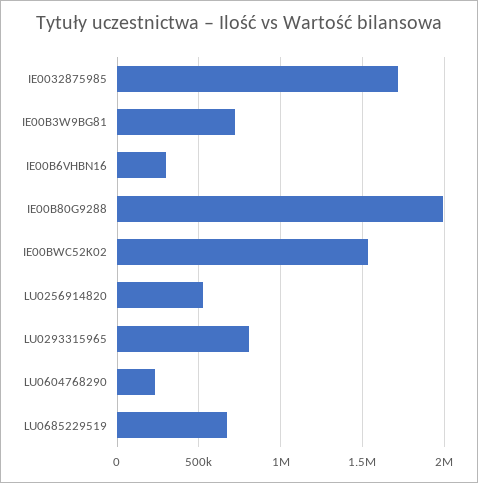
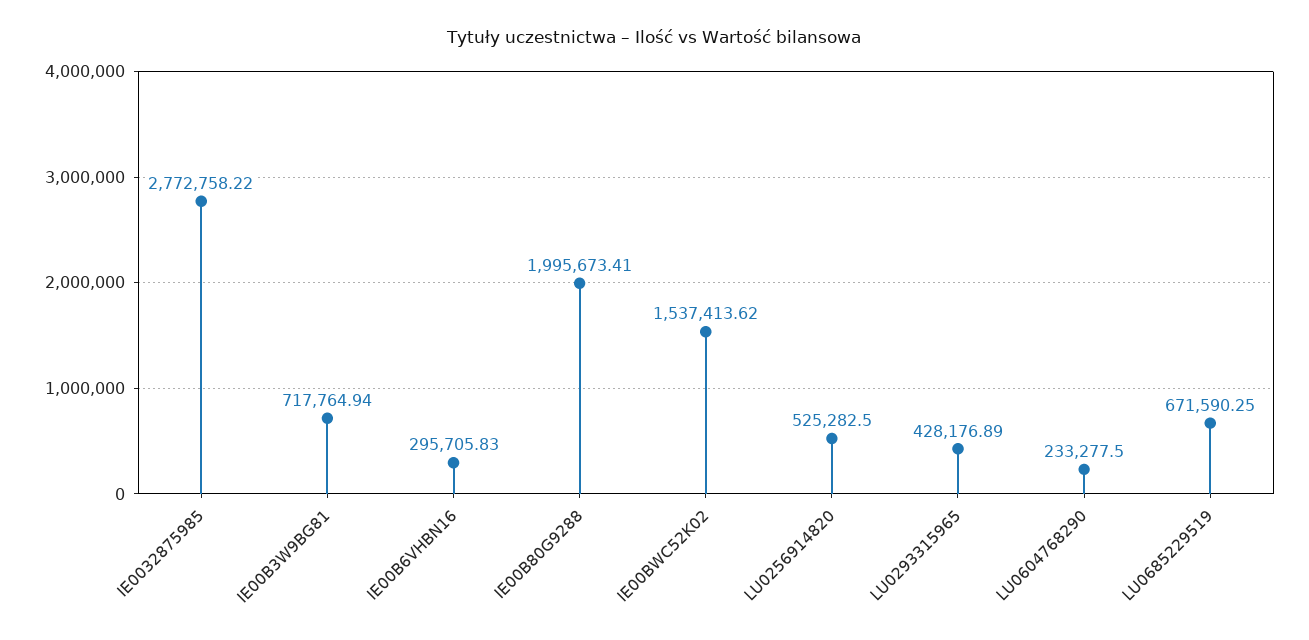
IE0032875985: 1700000 -> 2772758.22
LU0293315965: 800000 -> 428176.89

